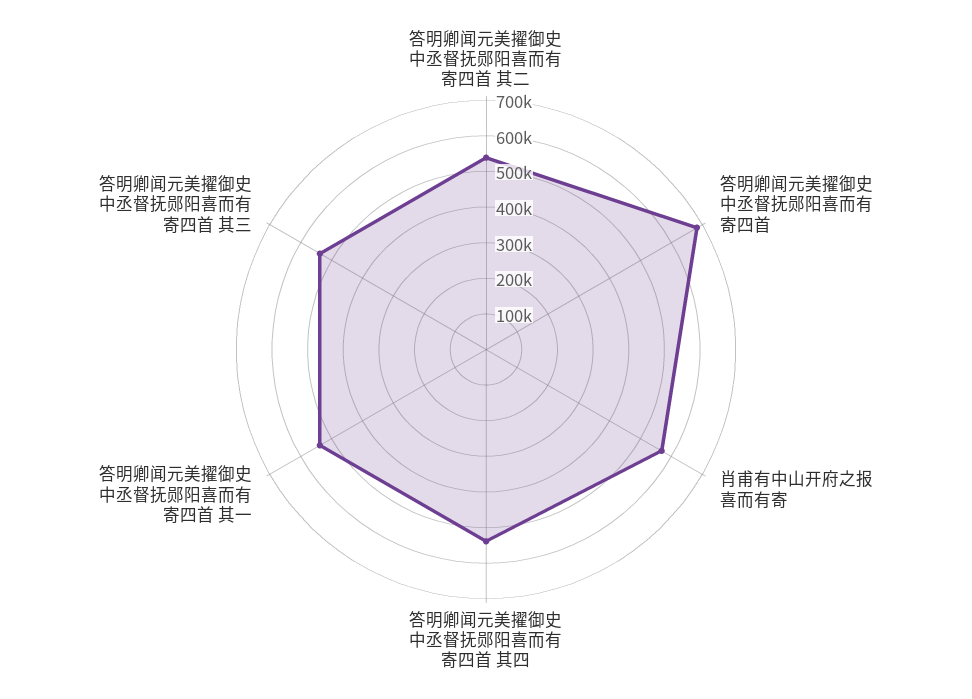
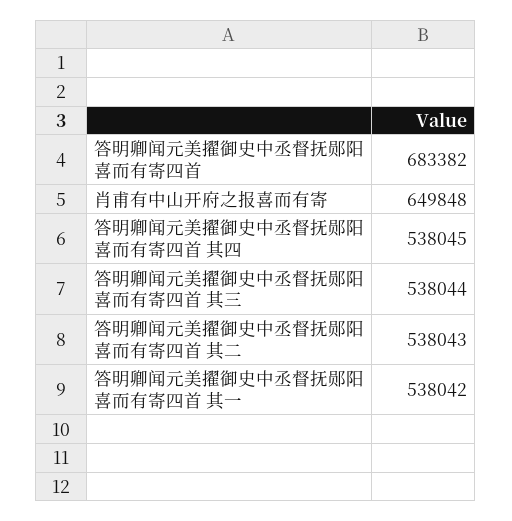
肖甫有中山开府之报喜而有寄: 575000 -> 649848

